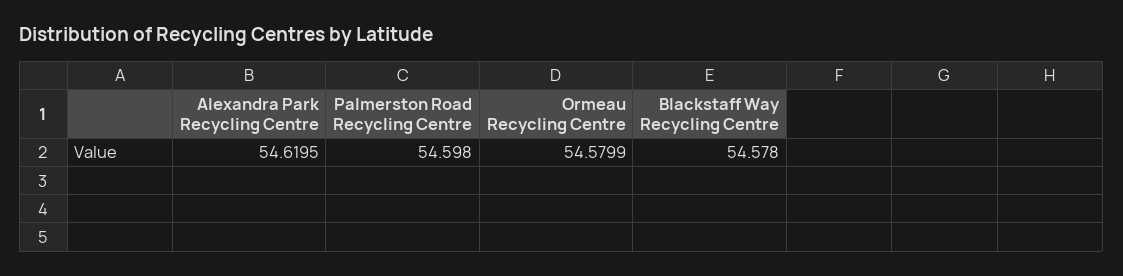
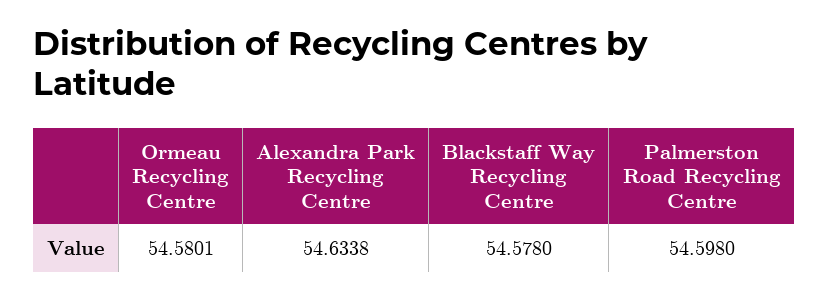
Alexandra Park Recycling Centre: 54.6195 -> 54.6338
Ormeau Recycling Centre: 54.5799 -> 54.5801

